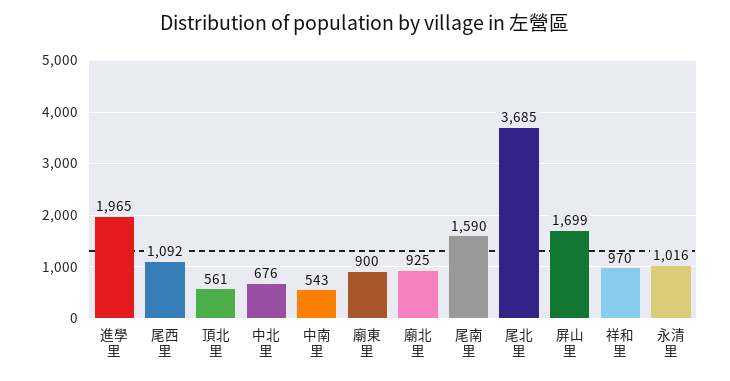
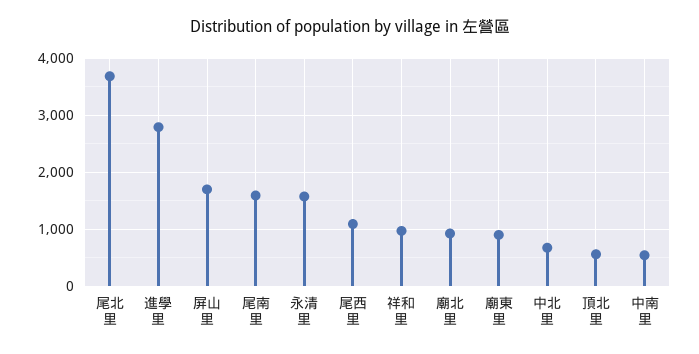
進學里: 1965 -> 2800
永清里: 1016 -> 1600

